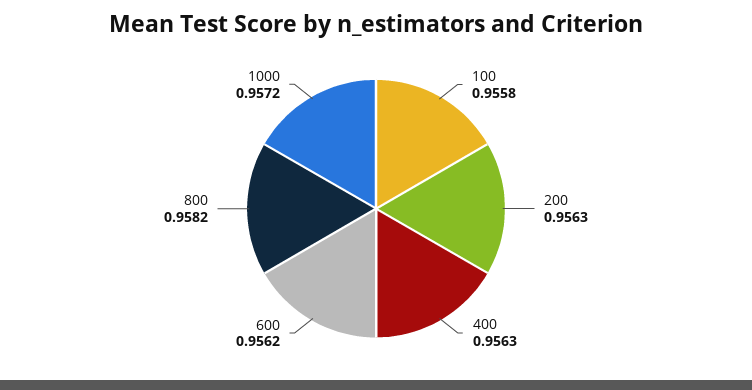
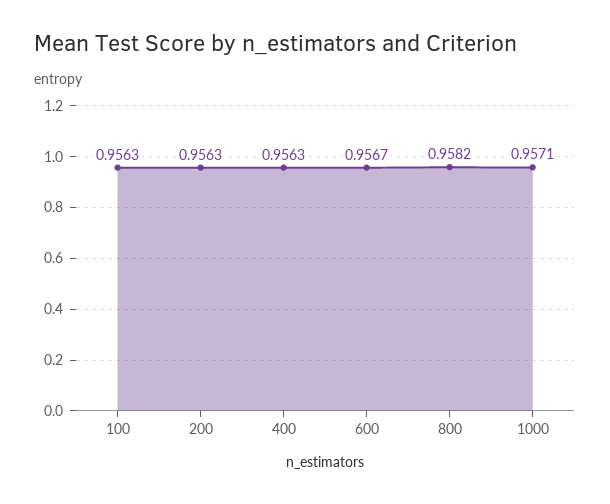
100: 0.9558 -> 0.9563
600: 0.9562 -> 0.9567
1000: 0.9572 -> 0.9571

